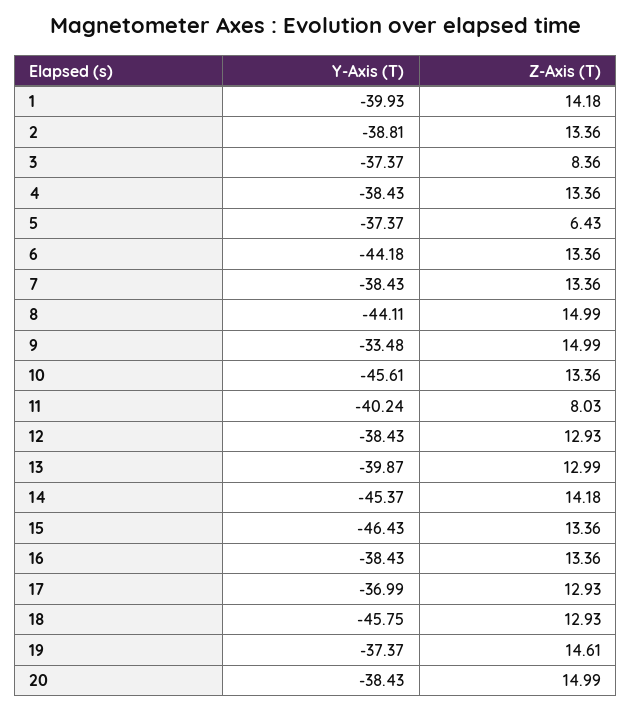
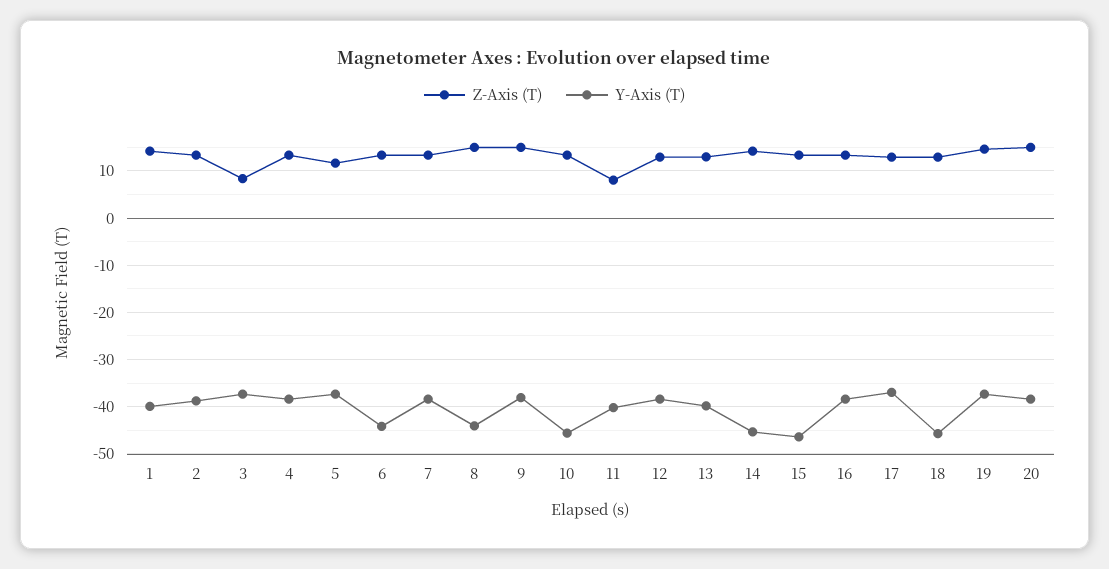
Z-Axis (T), 5: 6.43 -> 12
Y-Axis (T), 9: -33.48 -> -38

